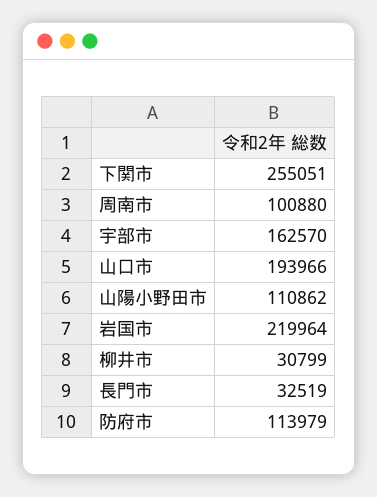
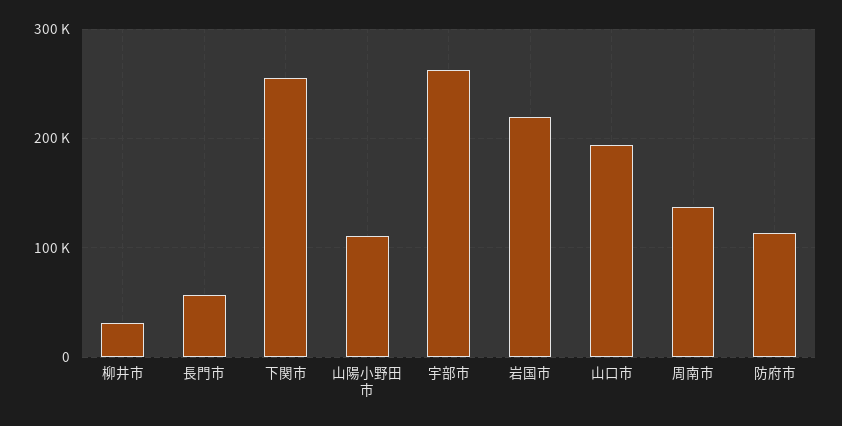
周南市: 100880 -> 140000
宇部市: 162570 -> 260000
長門市: 32519 -> 60000

